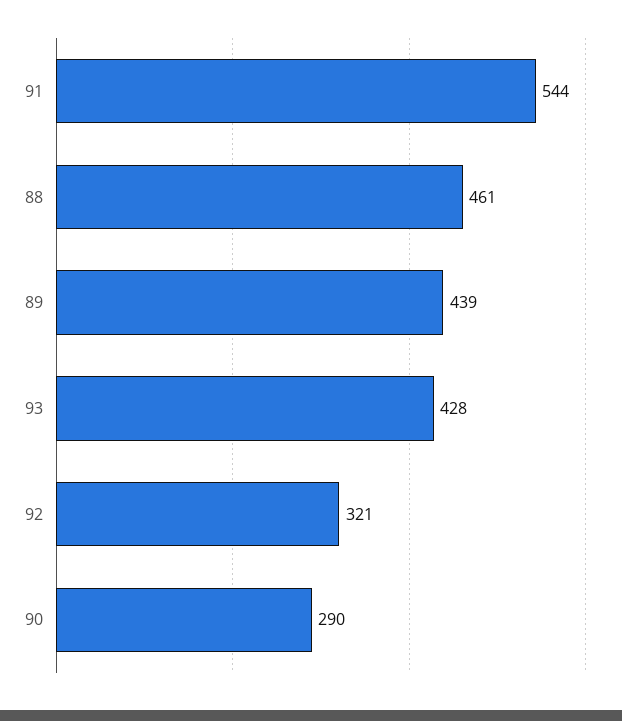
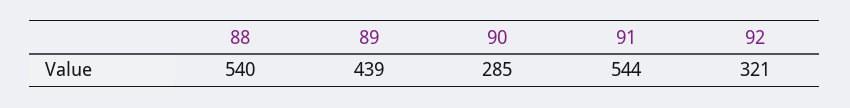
88: 461 -> 540
93: 428 -> none
90: 290 -> 285

